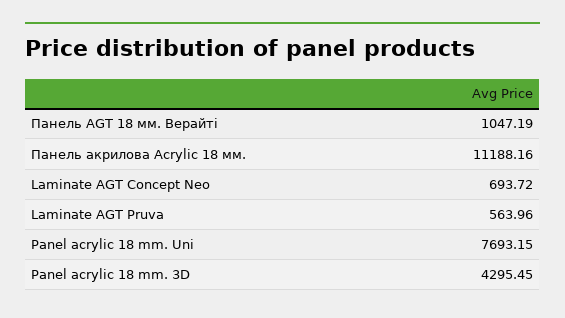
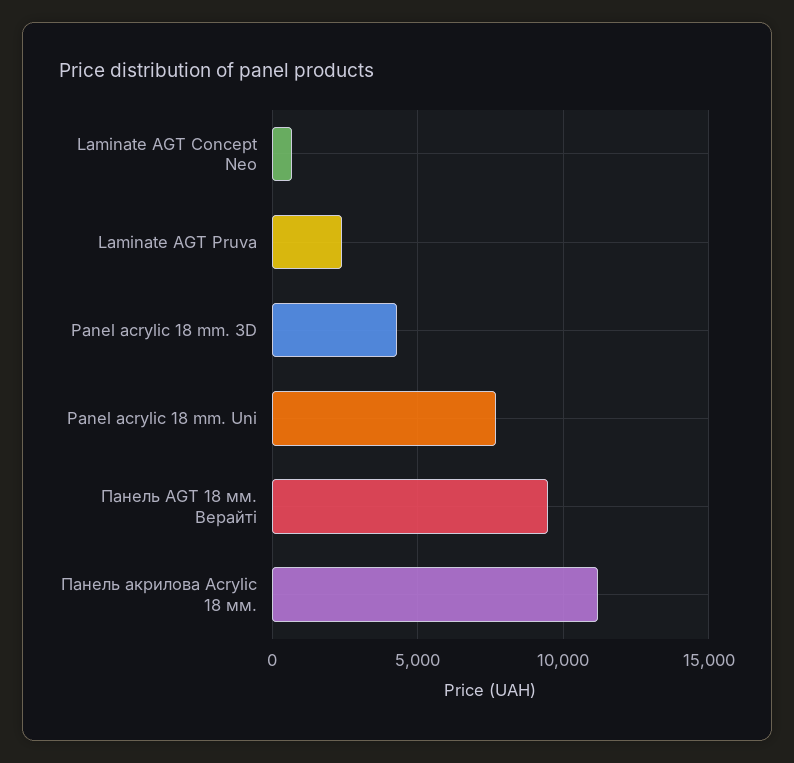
Панель AGT 18 мм. Верайті: 1047.19 -> 9500
Laminate AGT Pruva: 563.96 -> 2500

